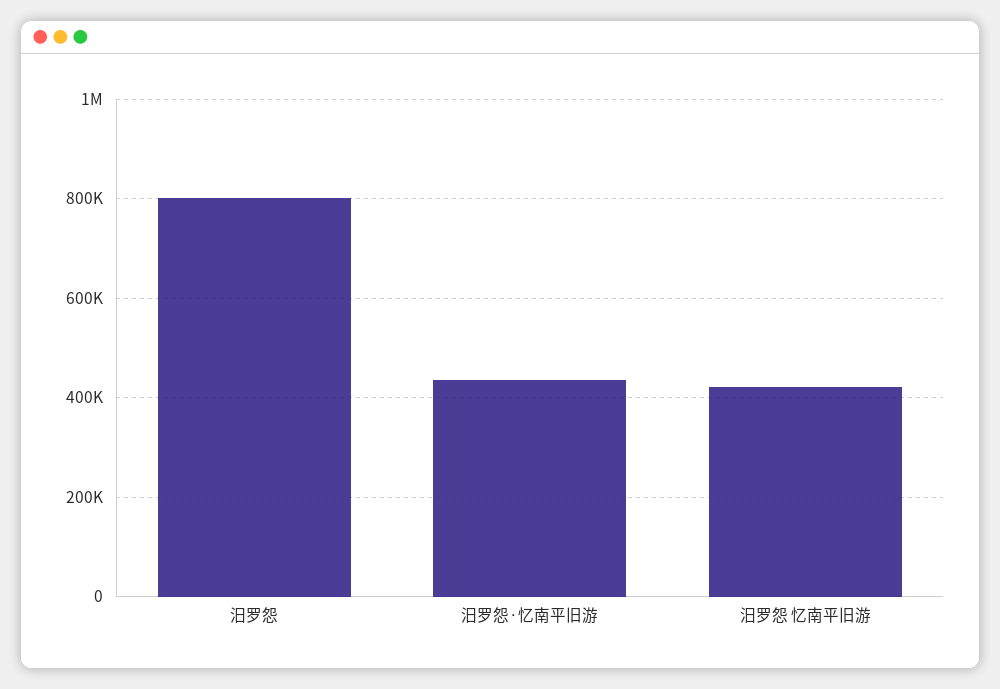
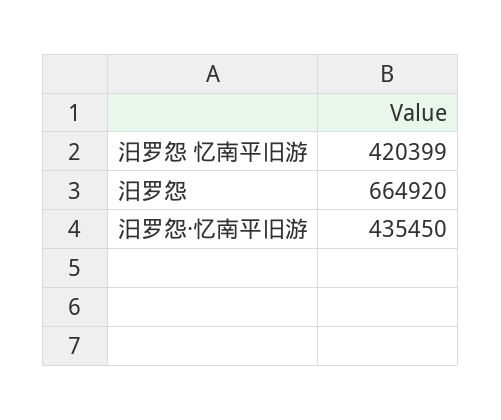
汨罗怨: 800000 -> 664920

